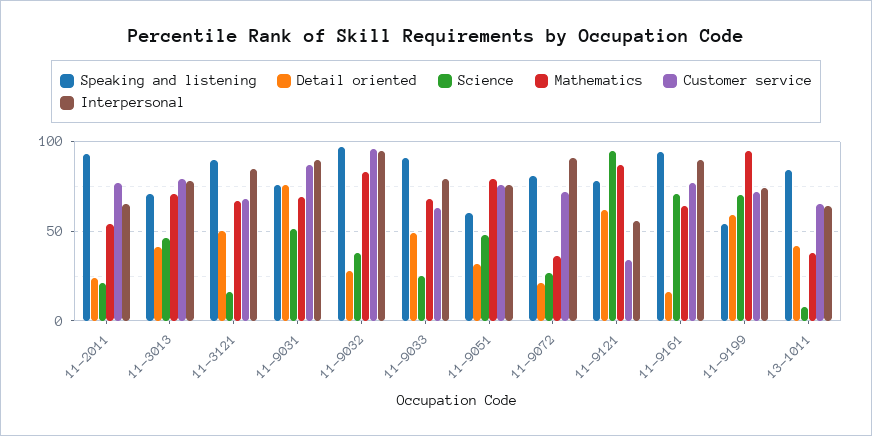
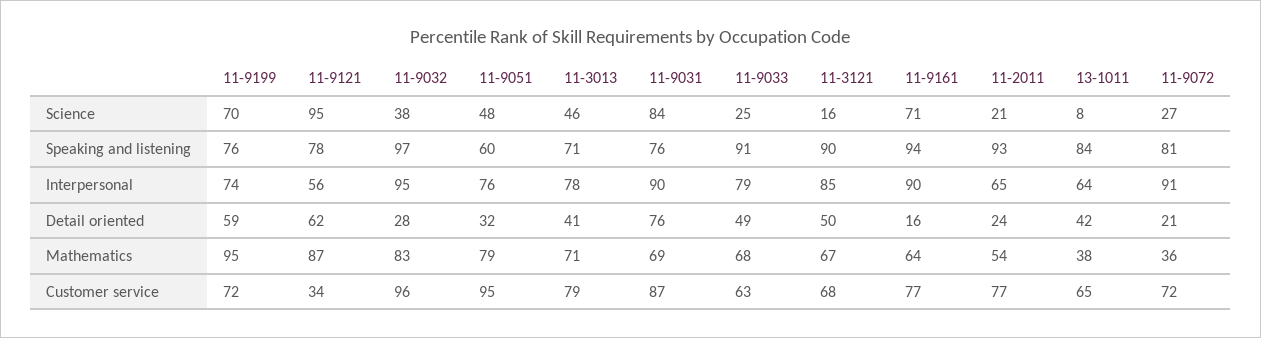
Science, 11-9031: 50 -> 84
Customer service, 11-9051: 75 -> 95
Speaking and listening, 11-9199: 55 -> 76

